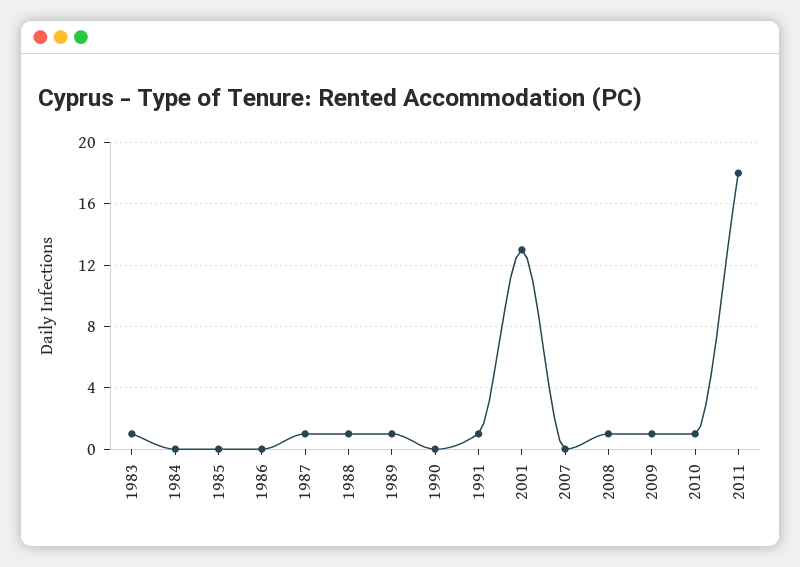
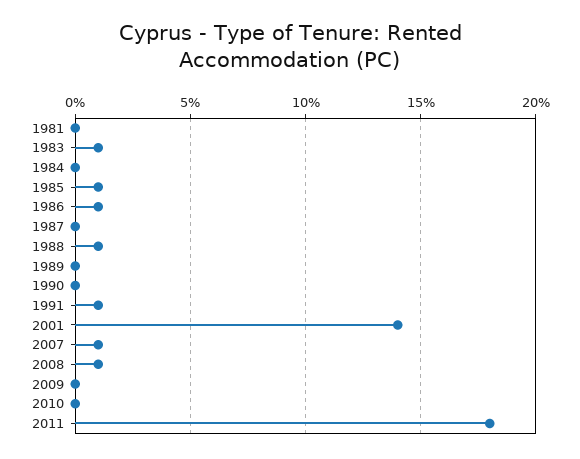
1985: 0 -> 1
1986: 0 -> 1
1987: 1 -> 0
1989: 1 -> 0
2001: 13 -> 14
2007: 0 -> 1
2009: 1 -> 0
2010: 1 -> 0
1981: none -> 0

